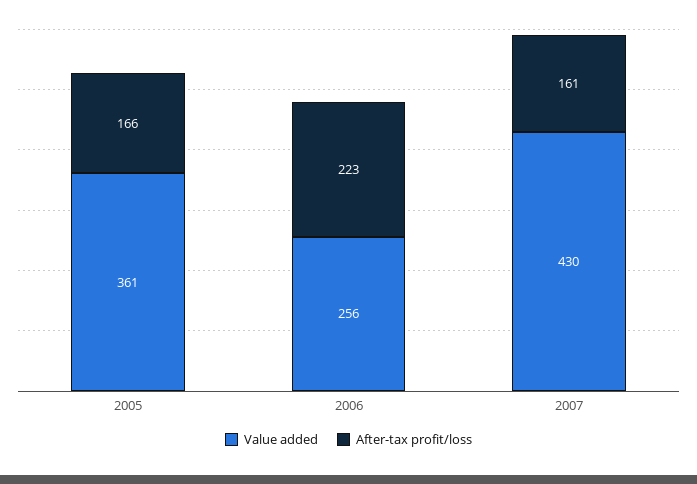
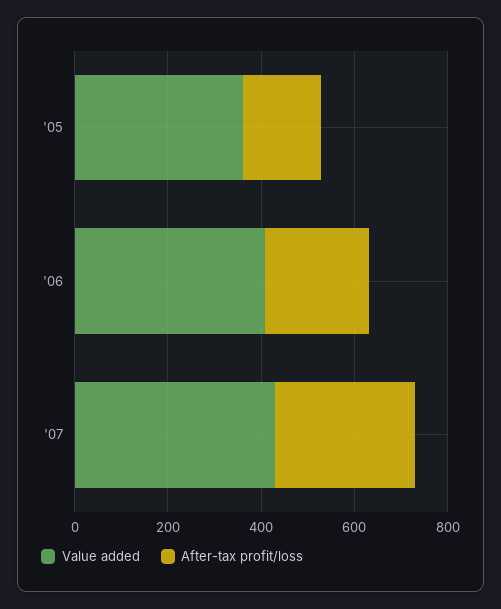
Value added, 2006: 256 -> 400
After-tax profit/loss, 2007: 161 -> 300

